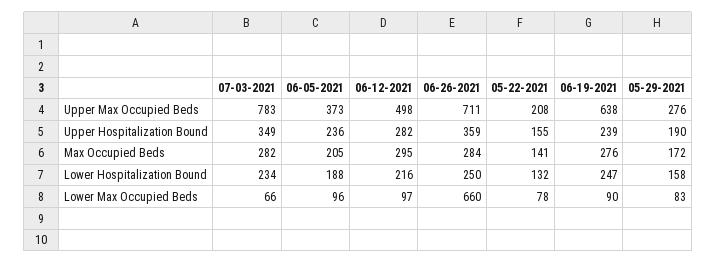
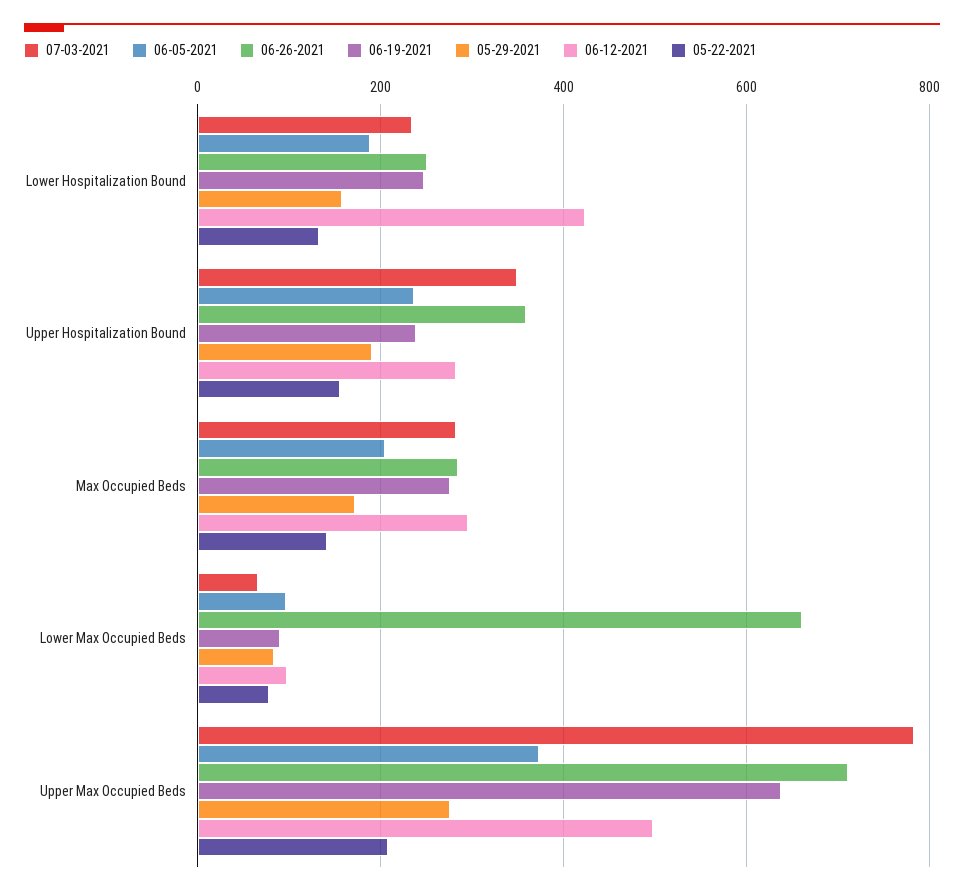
06-12-2021, Lower Hospitalization Bound: 216 -> 420

